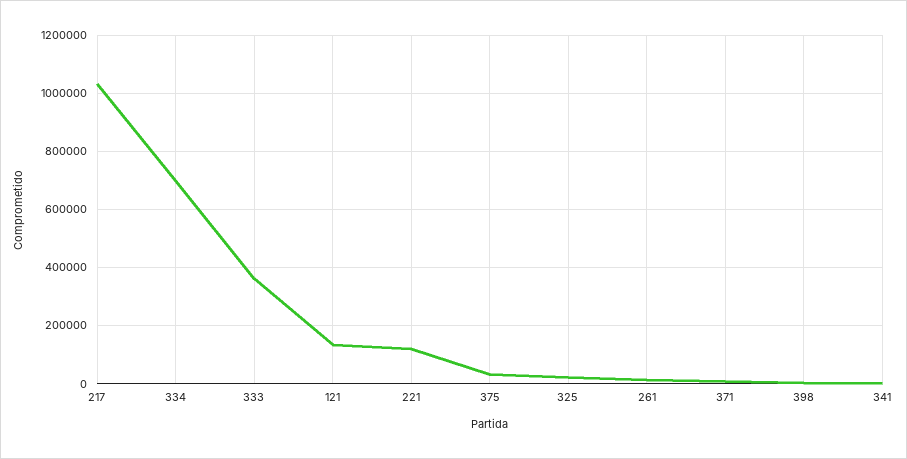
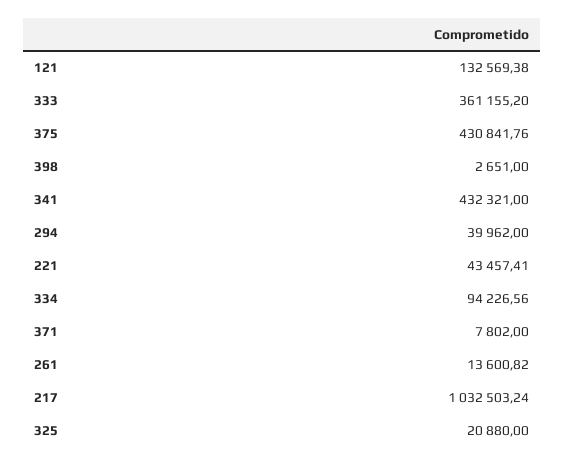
334: 700000 -> 94226.56
221: 125000 -> 43457.41
375: 25000 -> 430841.76
341: 0 -> 432321
294: none -> 39962

